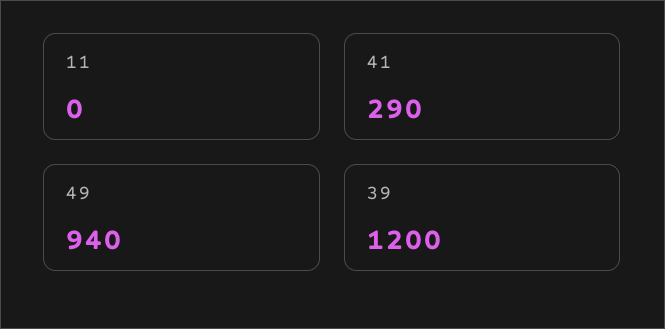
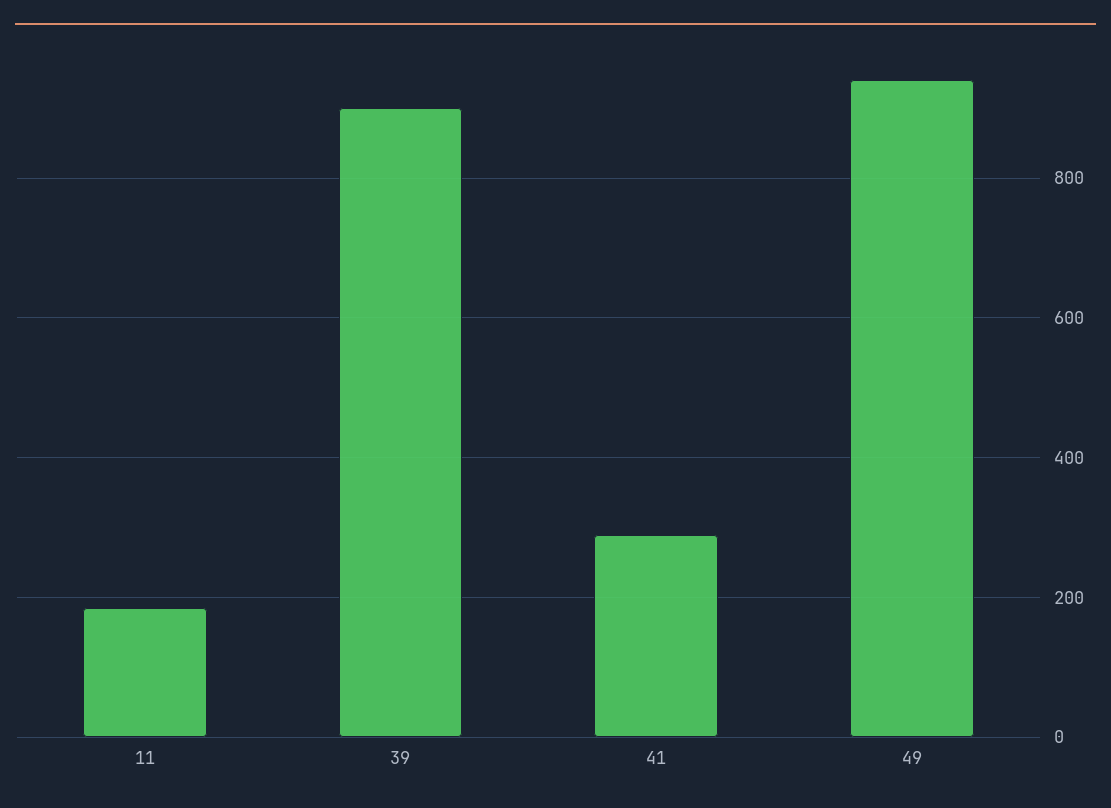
11: 0 -> 180
39: 1200 -> 900

